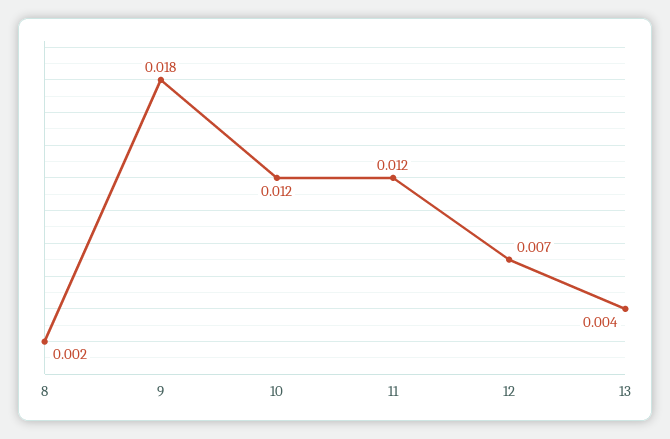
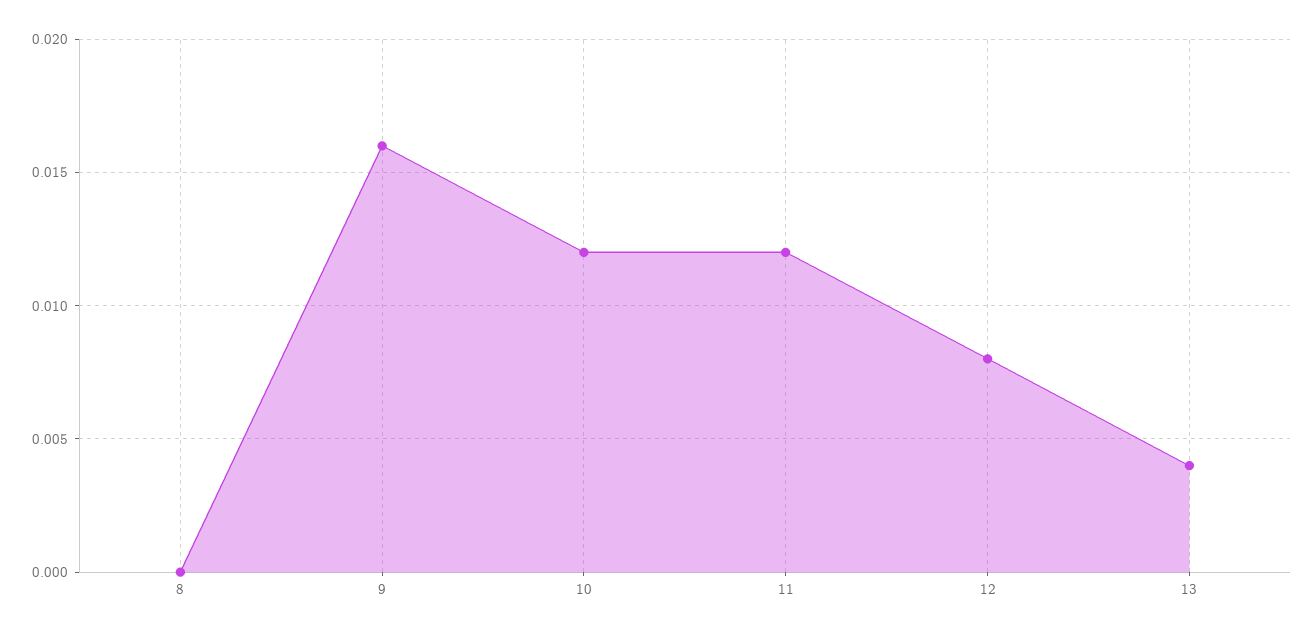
8: 0.002 -> 0
9: 0.018 -> 0.016
12: 0.007 -> 0.008

